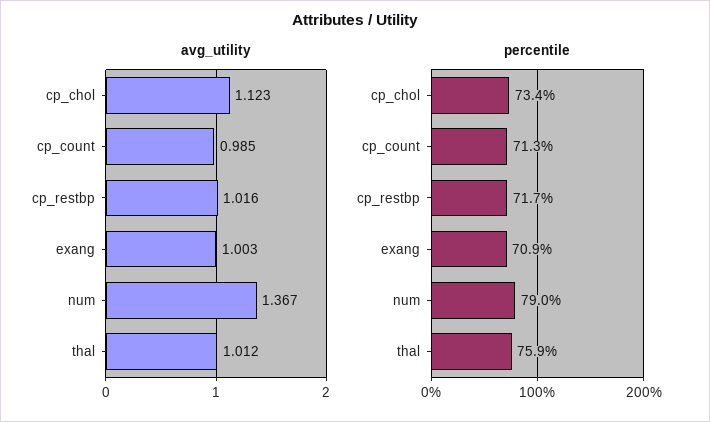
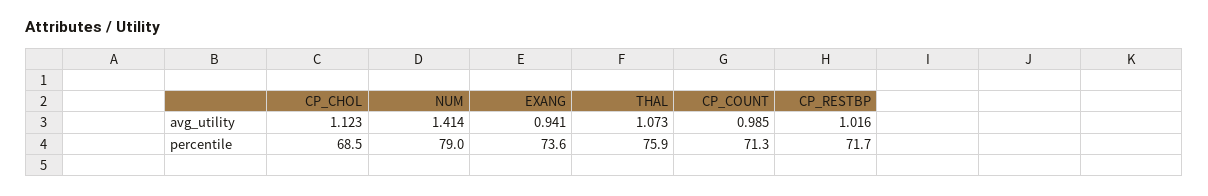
avg_utility, exang: 1.003 -> 0.941
avg_utility, num: 1.367 -> 1.414
avg_utility, thal: 1.012 -> 1.073
percentile, cp_chol: 73.4 -> 68.5
percentile, exang: 70.9 -> 73.6

